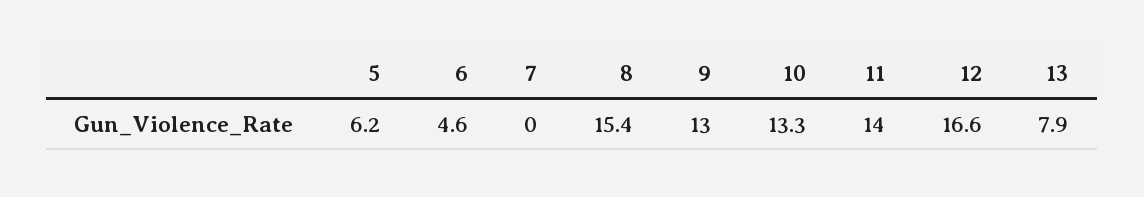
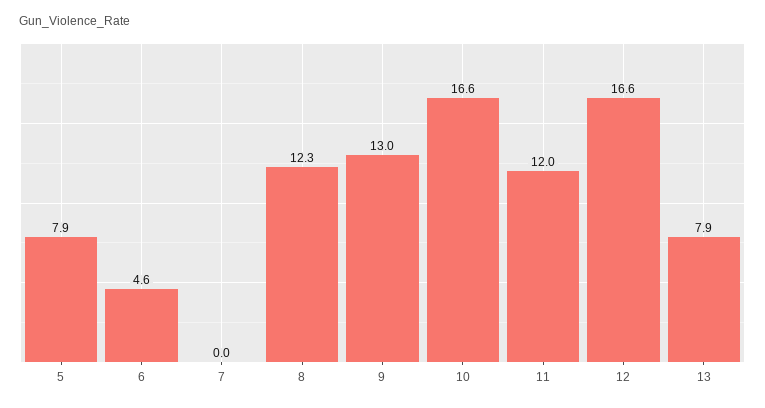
5: 6.2 -> 7.9
8: 15.4 -> 12.3
10: 13.3 -> 16.6
11: 14 -> 12

